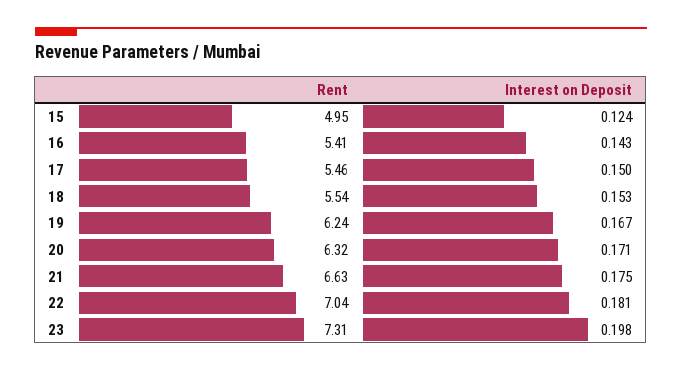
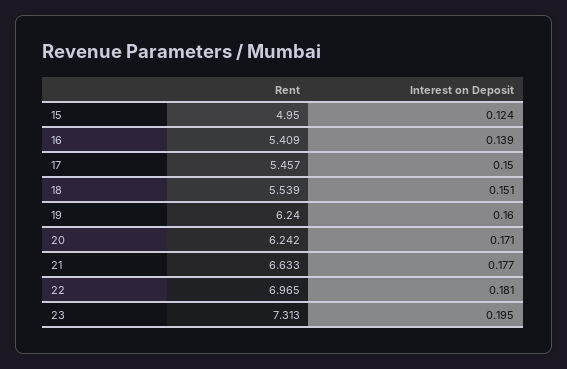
Interest on Deposit, 16: 0.143 -> 0.139
Interest on Deposit, 18: 0.153 -> 0.151
Interest on Deposit, 19: 0.167 -> 0.16
Rent, 20: 6.32 -> 6.242
Interest on Deposit, 21: 0.175 -> 0.177
Rent, 22: 7.04 -> 6.965
Interest on Deposit, 23: 0.198 -> 0.195

